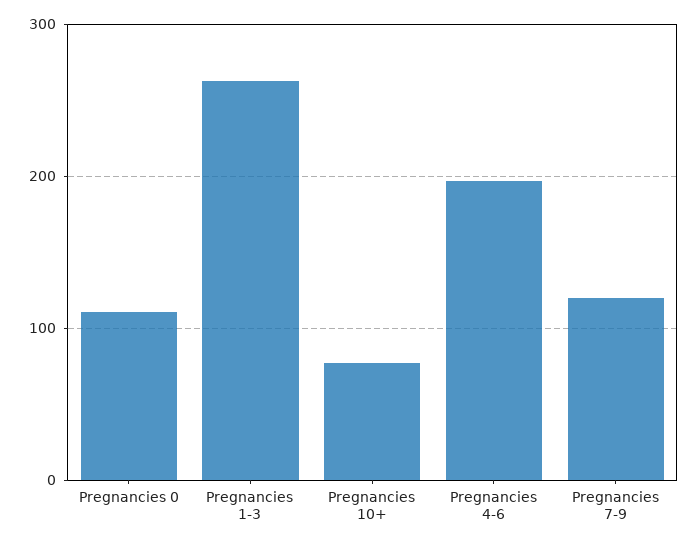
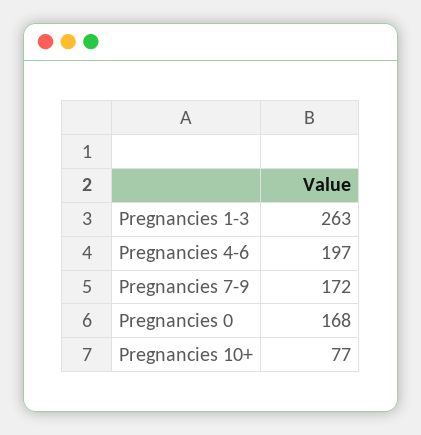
Pregnancies 0: 110 -> 168
Pregnancies 7-9: 120 -> 172

